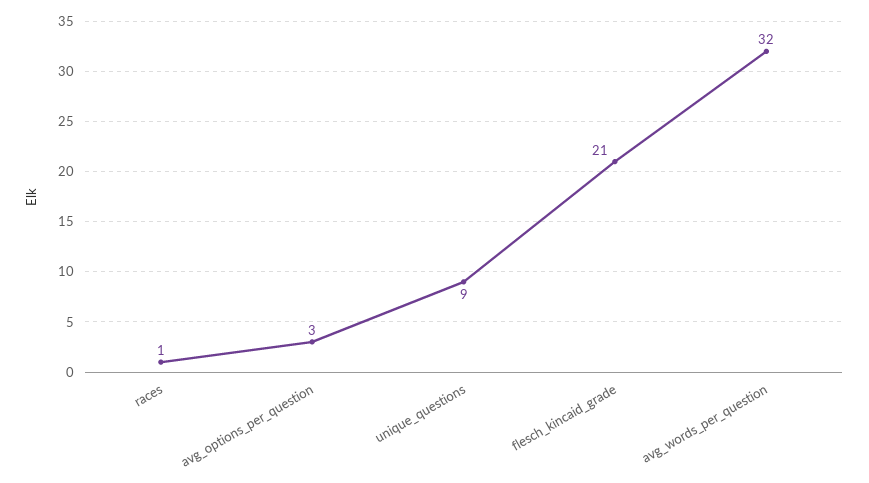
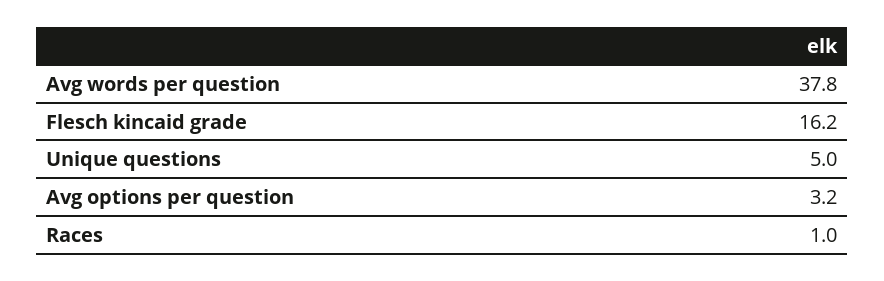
unique_questions: 9 -> 5
flesch_kincaid_grade: 21 -> 16.2
avg_words_per_question: 32 -> 37.8

